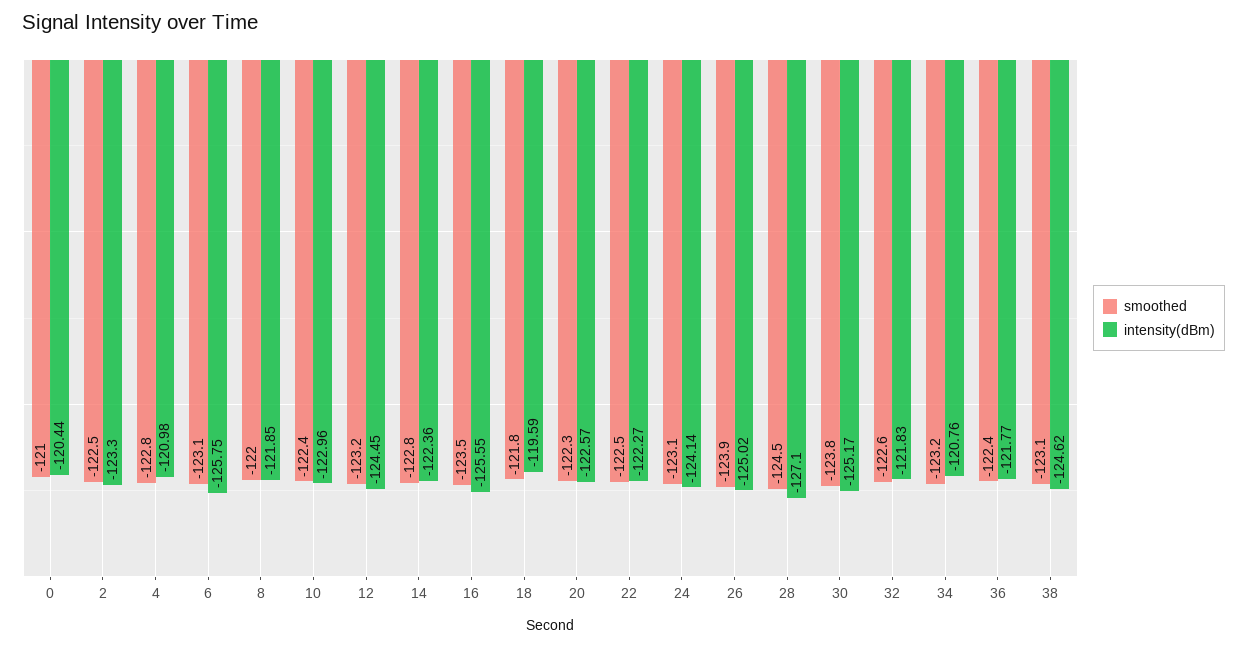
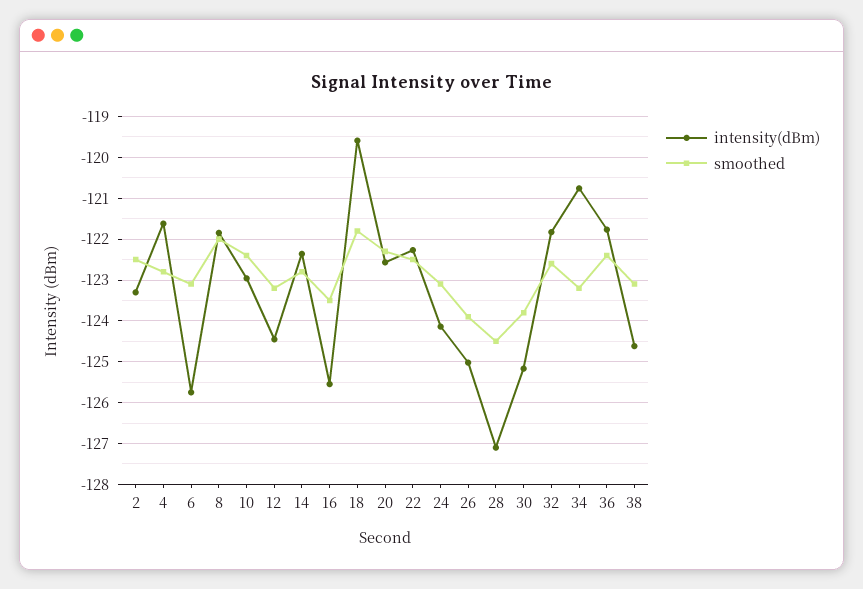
smoothed, 0: -121 -> none
intensity(dBm), 0: -120.44 -> none
intensity(dBm), 4: -120.98 -> -121.6

